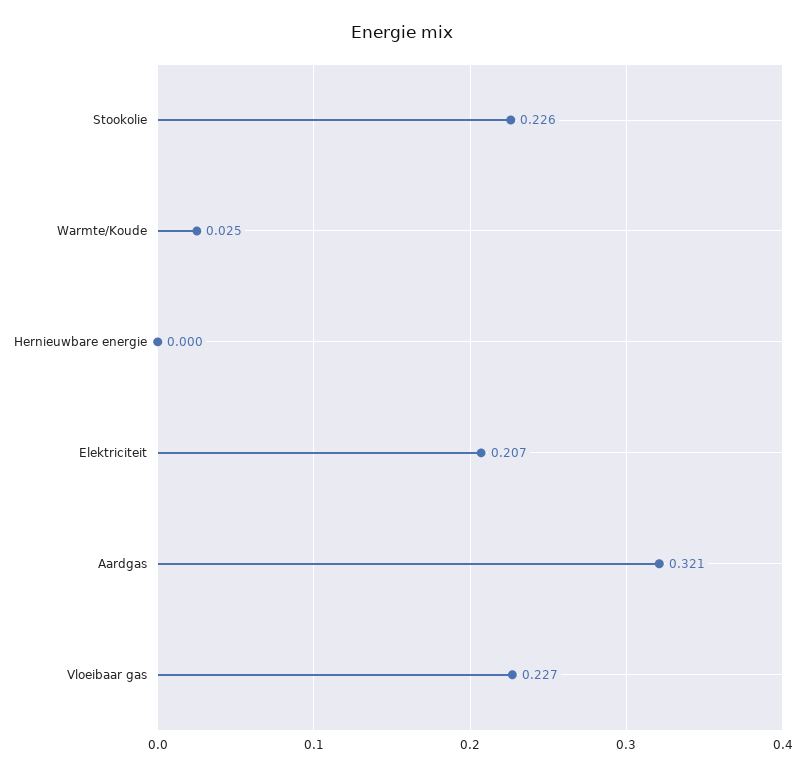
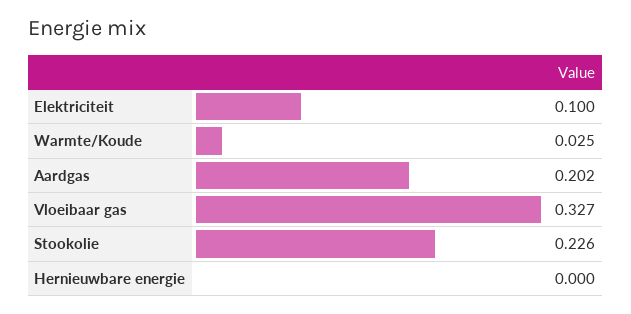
Elektriciteit: 0.207 -> 0.1
Aardgas: 0.321 -> 0.202
Vloeibaar gas: 0.227 -> 0.327

